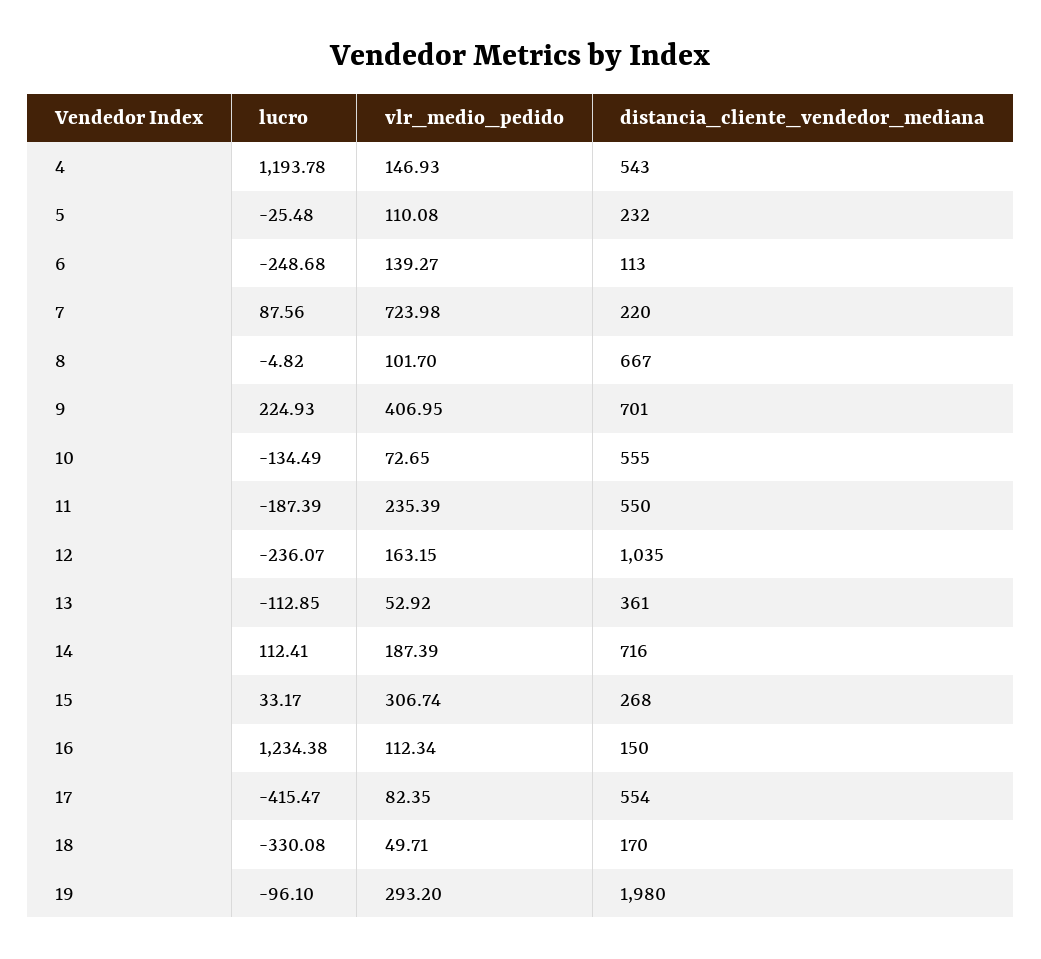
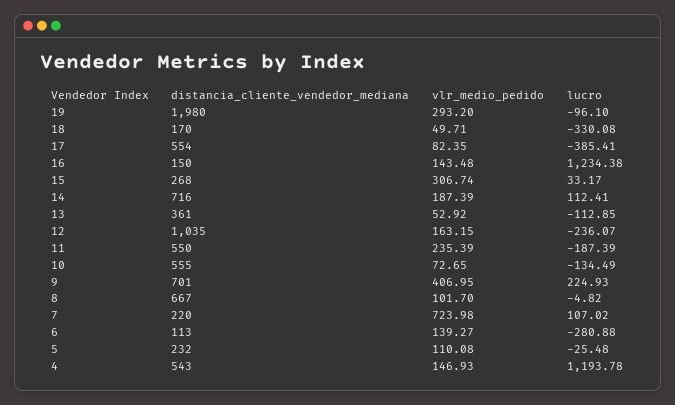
lucro, 6: -248.68 -> -280.88
lucro, 7: 87.56 -> 107.02
vlr_medio_pedido, 16: 112.34 -> 143.48
lucro, 17: -415.47 -> -385.41

